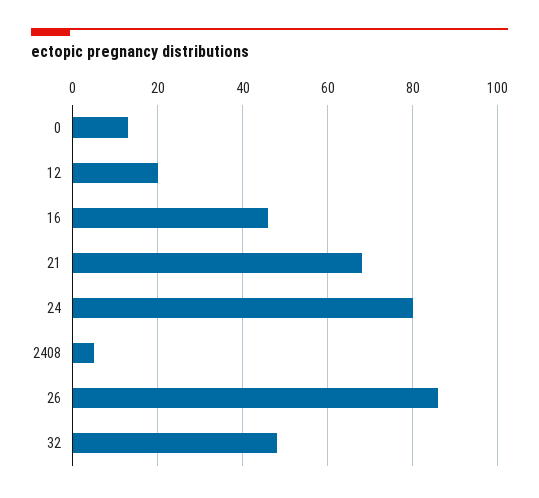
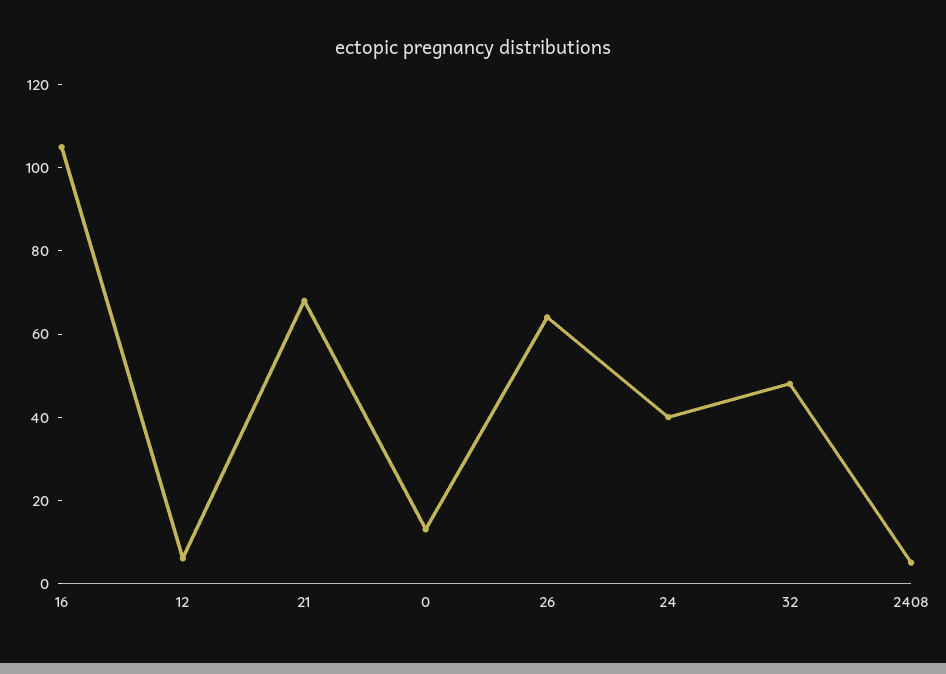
12: 20 -> 5
16: 45 -> 105
24: 80 -> 40
26: 85 -> 65

